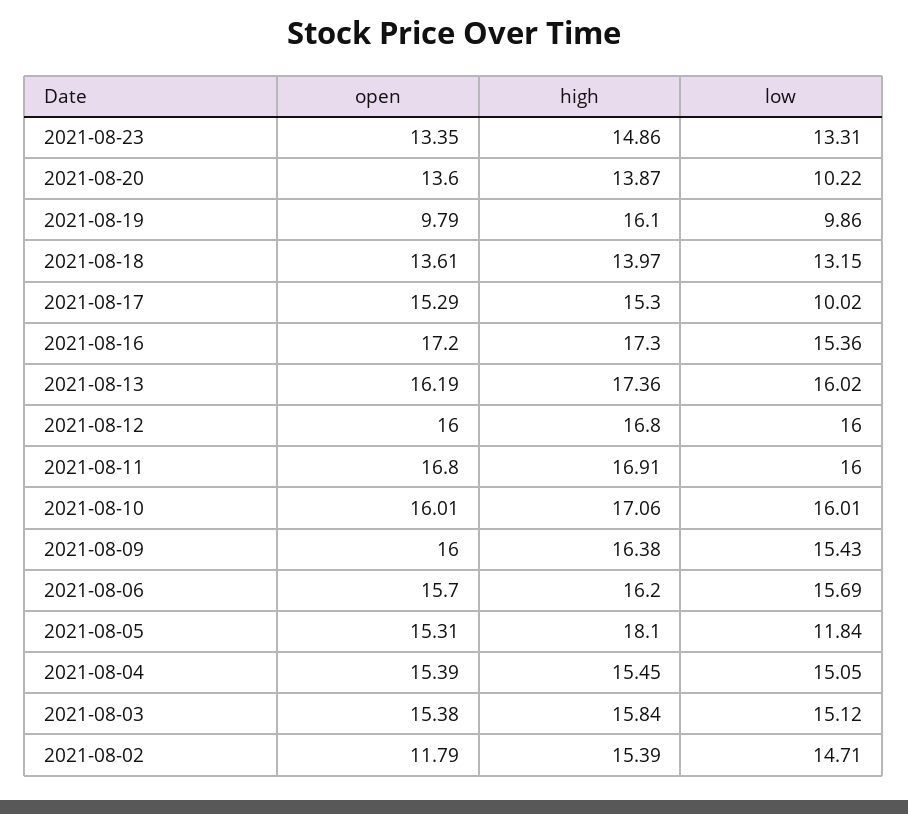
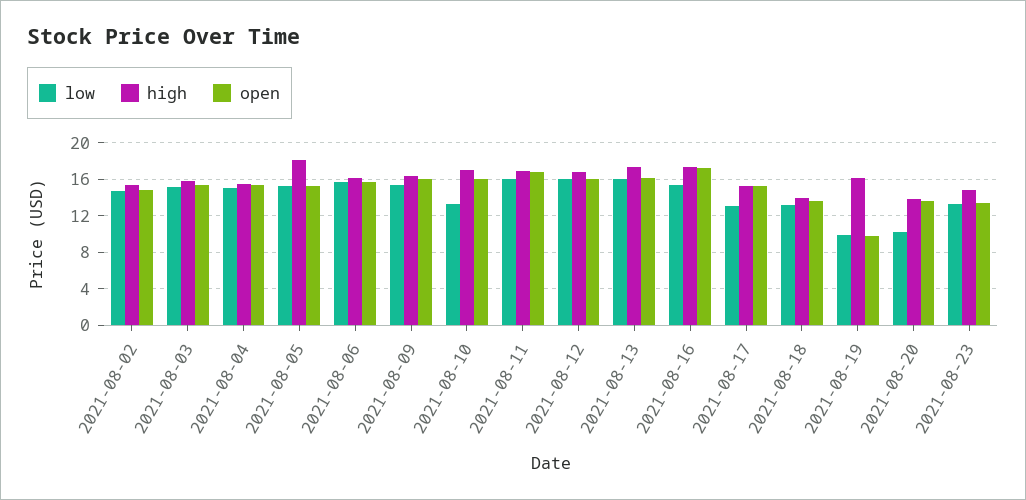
low, 2021-08-17: 10.02 -> 13
low, 2021-08-10: 16.01 -> 13
low, 2021-08-05: 11.84 -> 15
open, 2021-08-02: 11.79 -> 15

